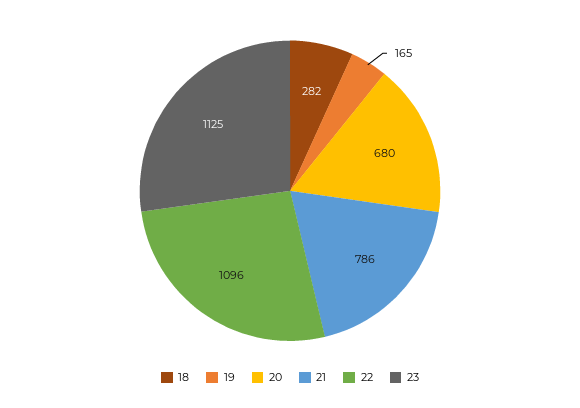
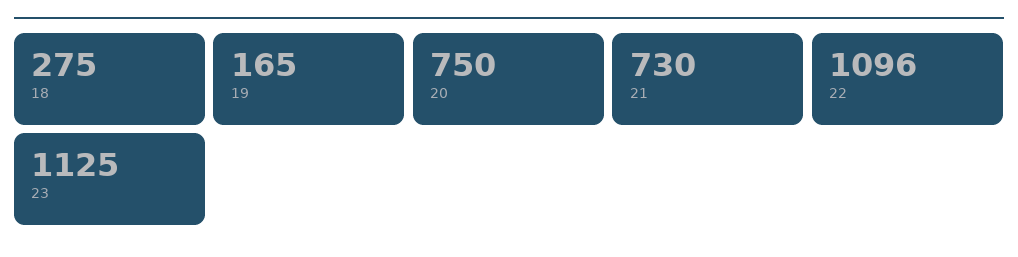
18: 282 -> 275
20: 680 -> 750
21: 786 -> 730

